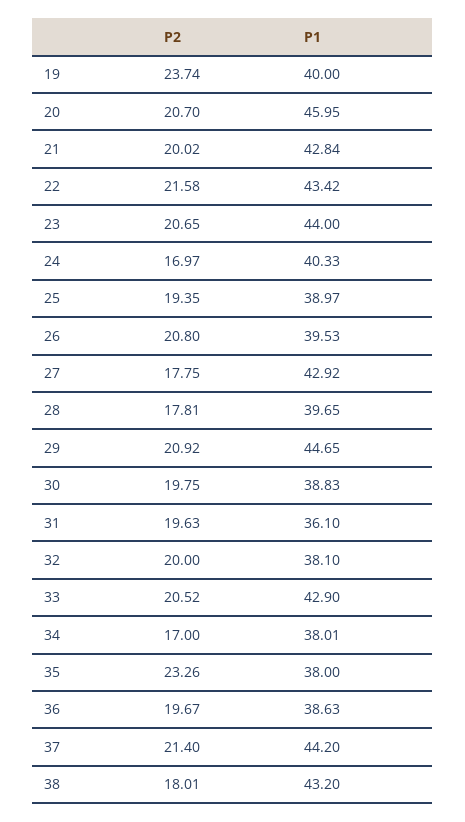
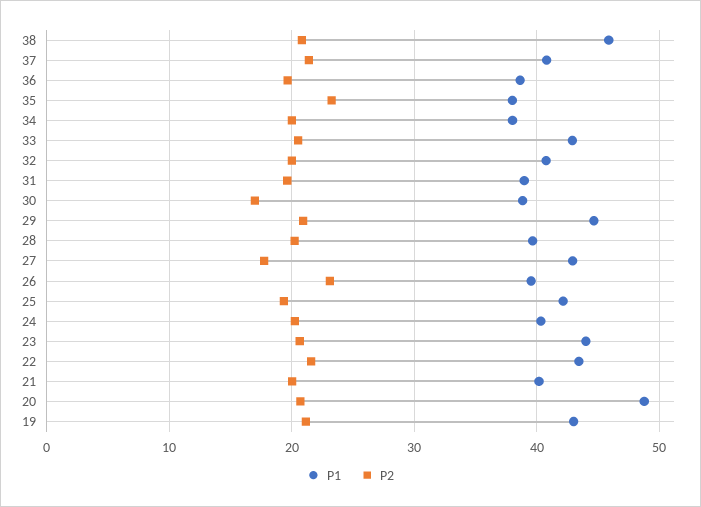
P2, 19: 23.74 -> 21
P1, 19: 40 -> 43
P1, 20: 45.95 -> 49
P1, 21: 42.84 -> 40
P2, 24: 16.97 -> 20
P1, 25: 38.97 -> 42
P2, 26: 20.8 -> 23
P2, 28: 17.81 -> 20
P2, 30: 19.75 -> 17
P1, 31: 36.1 -> 39
P1, 32: 38.1 -> 41
P2, 34: 17 -> 20
P1, 37: 44.2 -> 41
P2, 38: 18.01 -> 21
P1, 38: 43.2 -> 46

